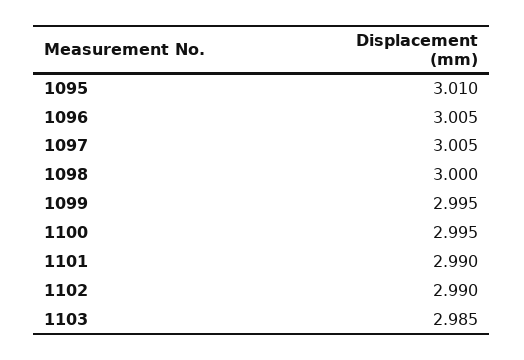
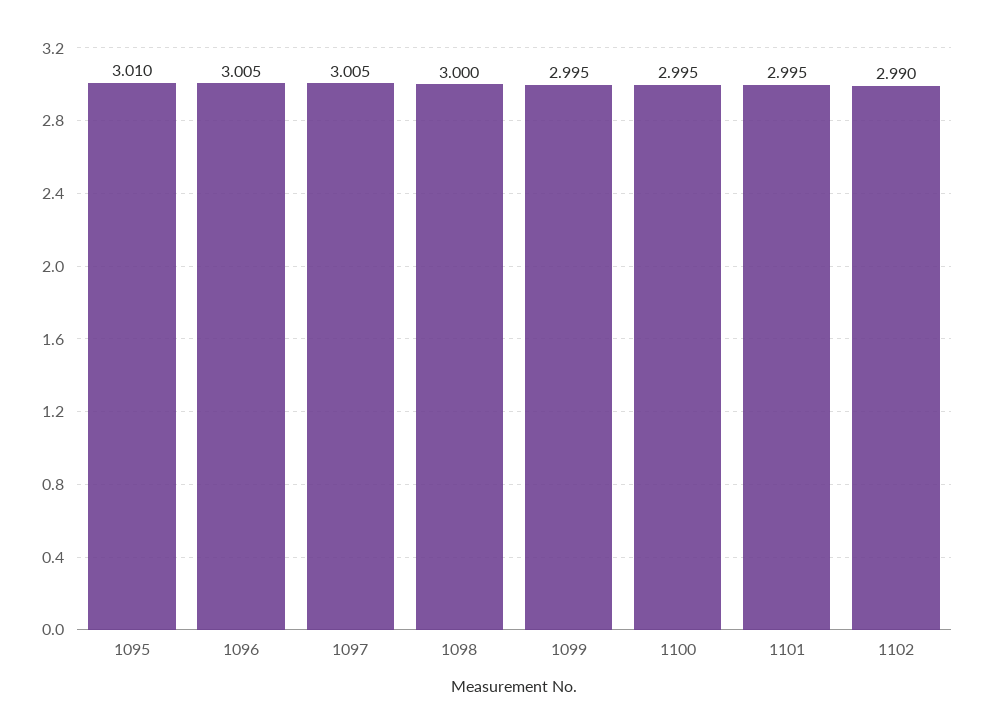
1101: 2.99 -> 2.995
1103: 2.985 -> none

